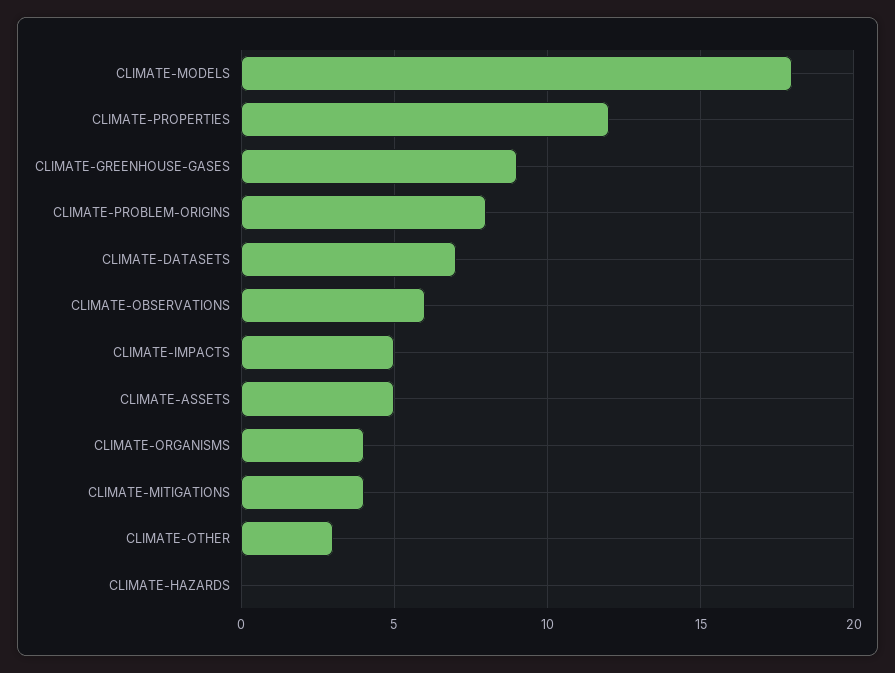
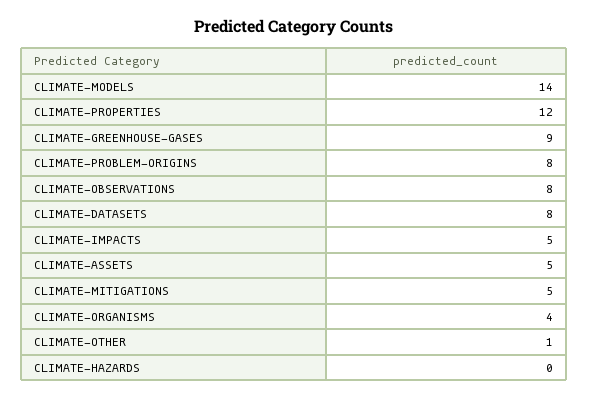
CLIMATE-MODELS: 18 -> 14
CLIMATE-DATASETS: 7 -> 8
CLIMATE-OBSERVATIONS: 6 -> 8
CLIMATE-MITIGATIONS: 4 -> 5
CLIMATE-OTHER: 3 -> 1

